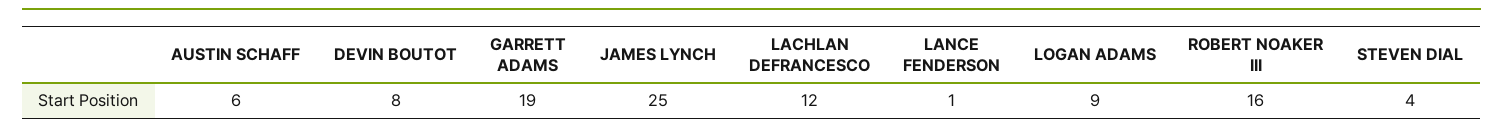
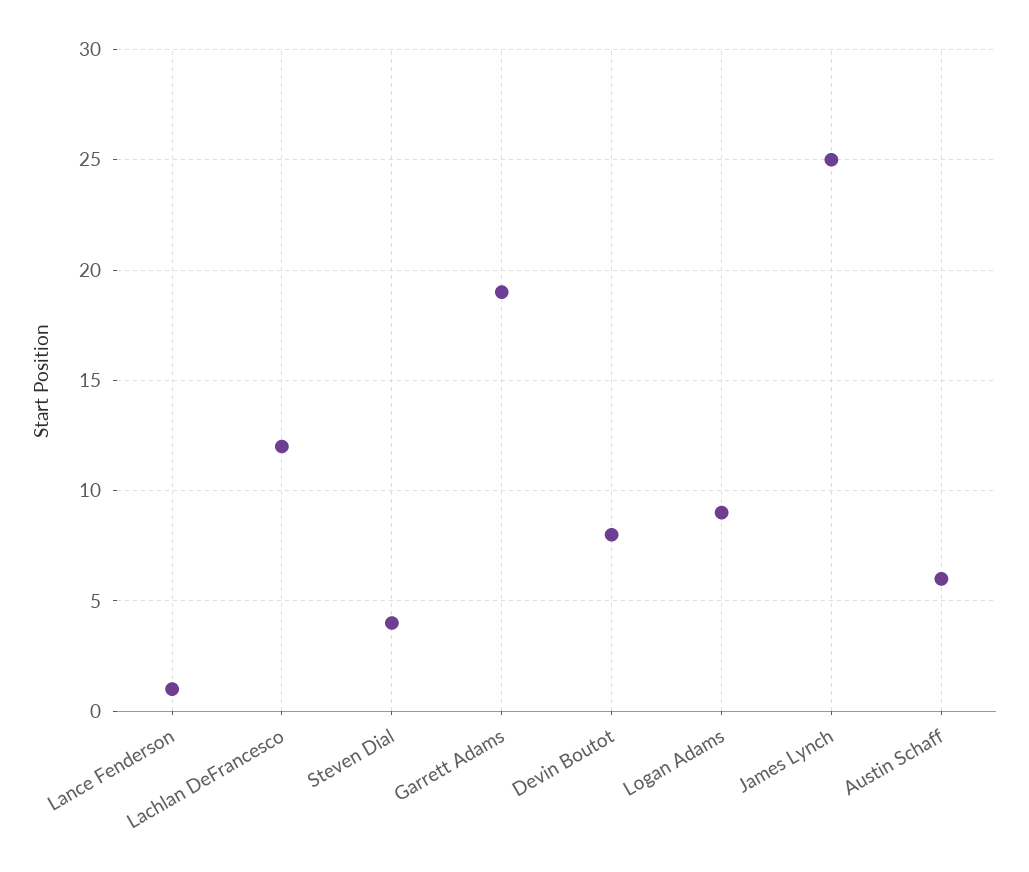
ROBERT NOAKER III: 16 -> none

